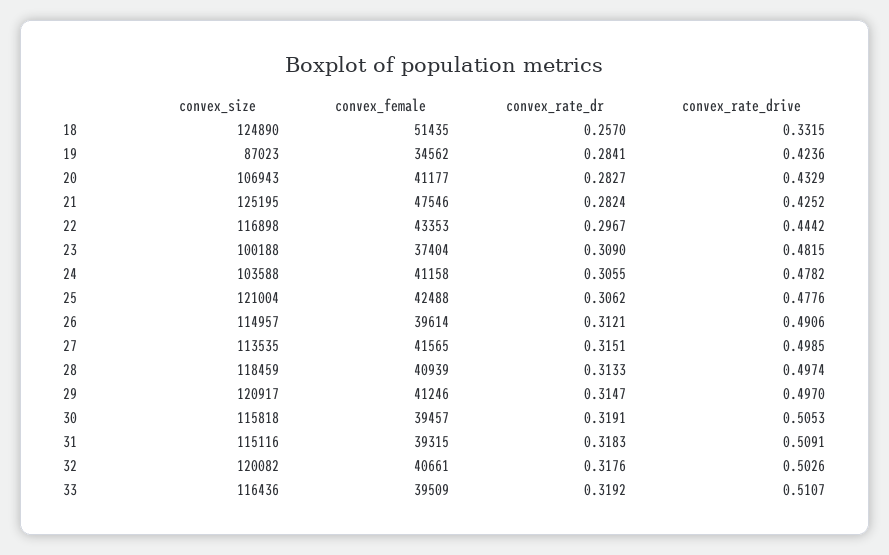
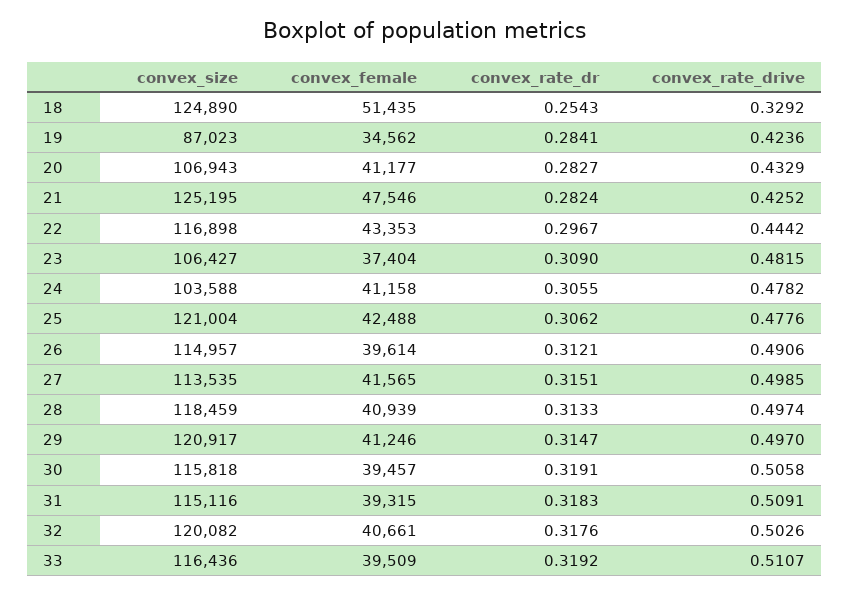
convex_rate_dr, 18: 0.257 -> 0.2543
convex_rate_drive, 18: 0.3315 -> 0.3292
convex_size, 23: 100188 -> 106427
convex_rate_drive, 30: 0.5053 -> 0.5058

